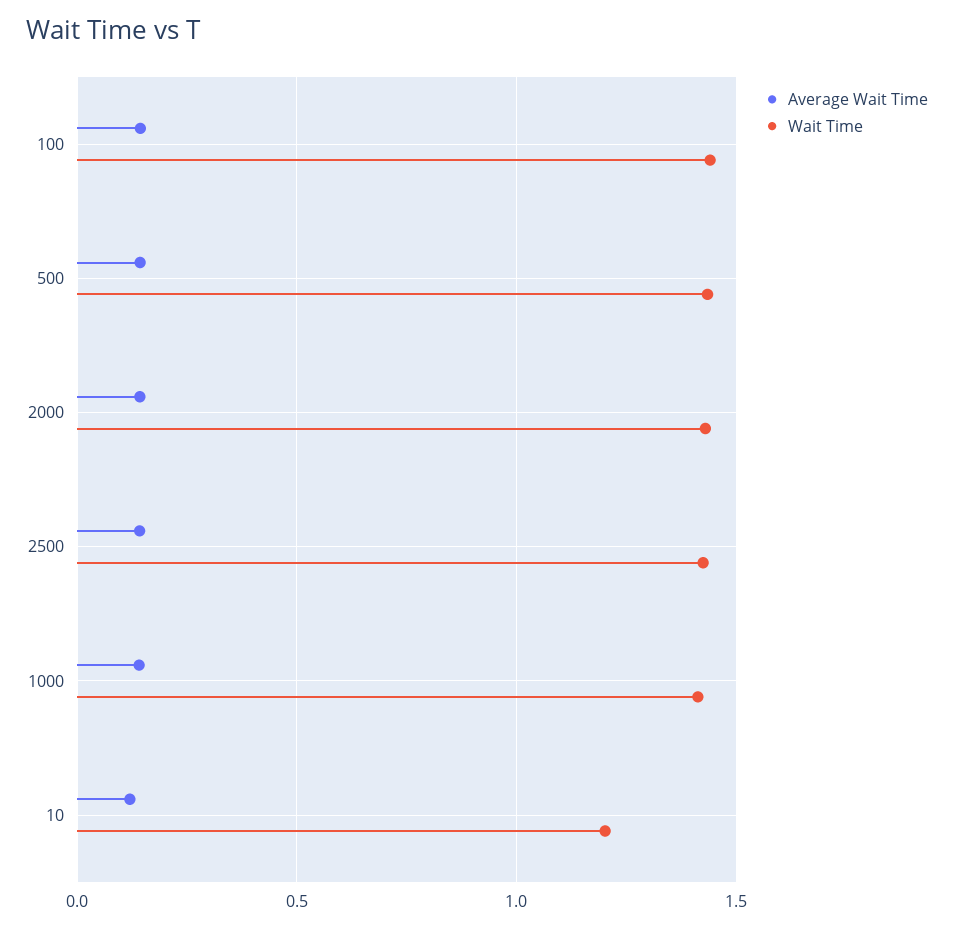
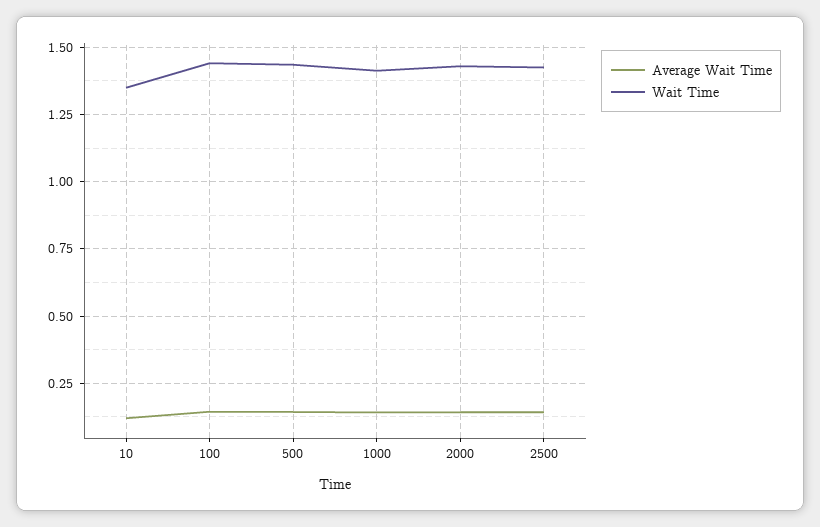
Wait Time, 10: 1.2 -> 1.35

